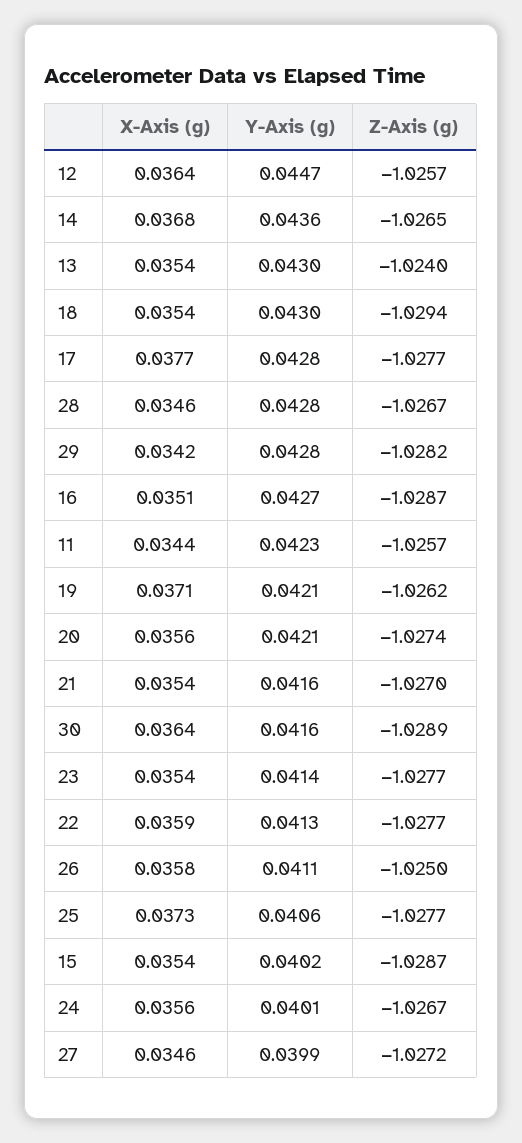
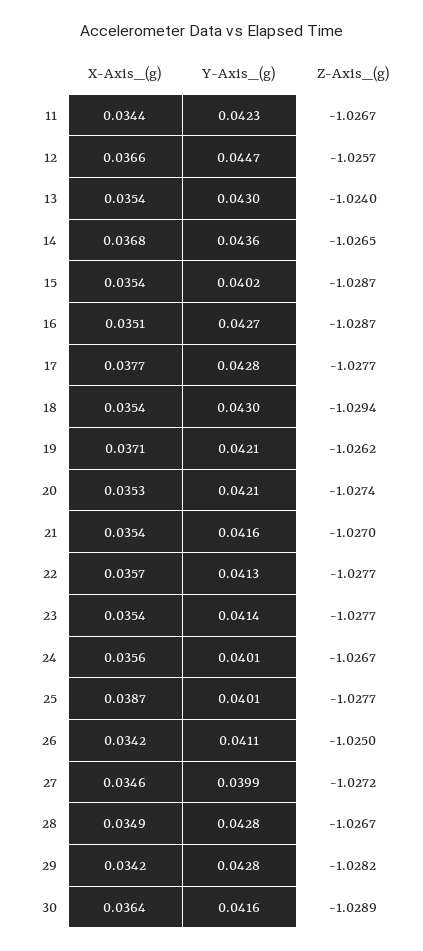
X-Axis (g), 12: 0.0364 -> 0.0366
X-Axis (g), 28: 0.0346 -> 0.0349
Z-Axis (g), 11: -1.0257 -> -1.0267
X-Axis (g), 20: 0.0356 -> 0.0353
X-Axis (g), 22: 0.0359 -> 0.0357
X-Axis (g), 26: 0.0358 -> 0.0342
X-Axis (g), 25: 0.0373 -> 0.0387
Y-Axis (g), 25: 0.0406 -> 0.0401

